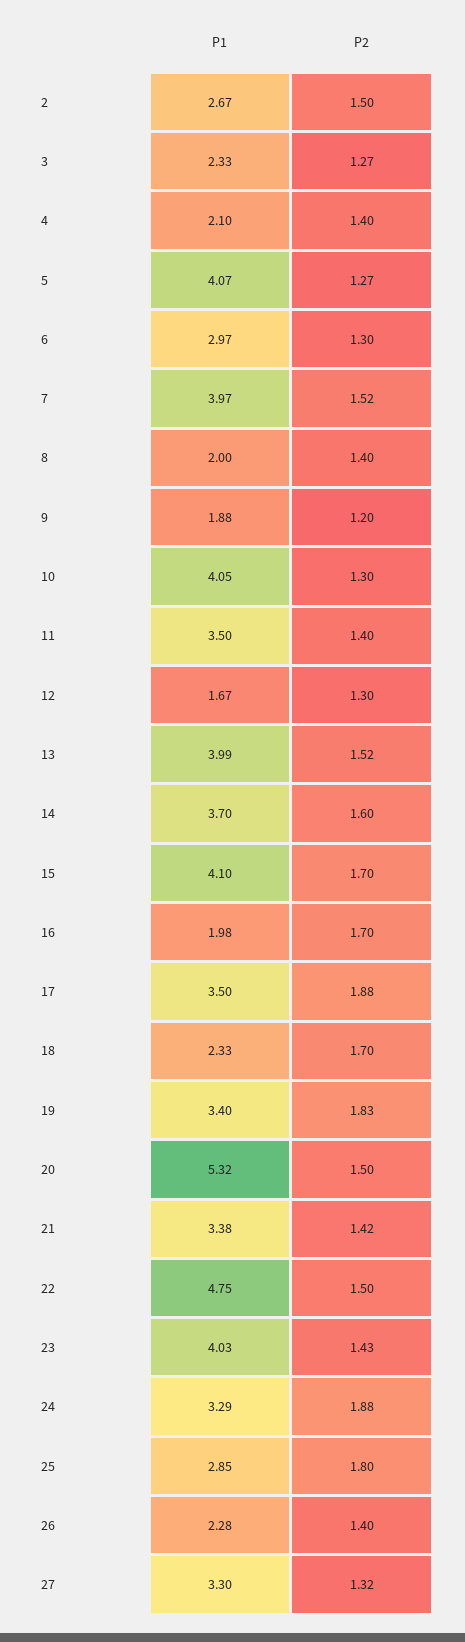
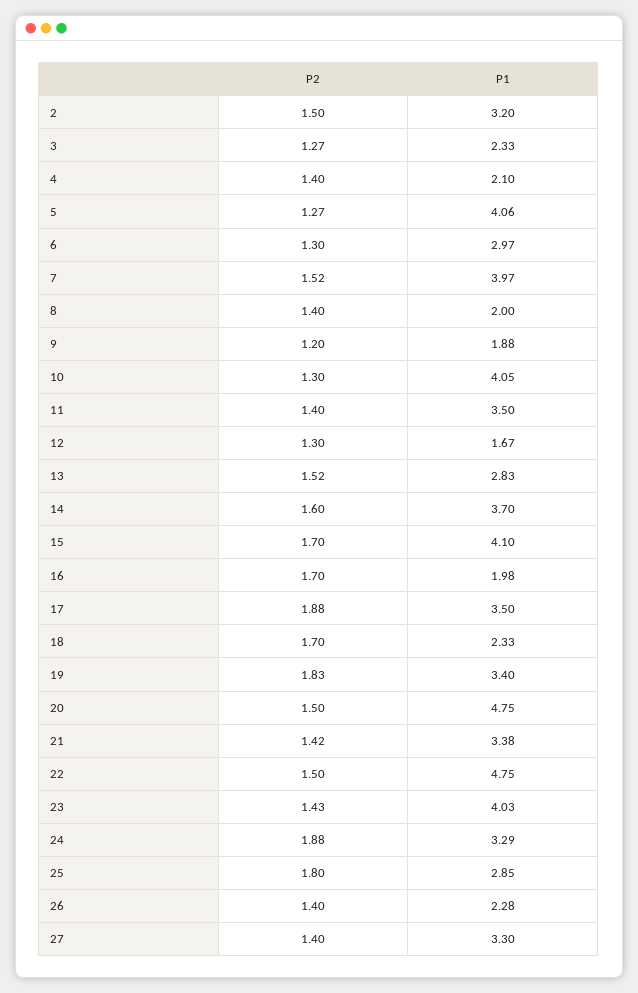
P1, 2: 2.67 -> 3.2
P1, 5: 4.07 -> 4.06
P1, 13: 3.99 -> 2.83
P1, 20: 5.32 -> 4.75
P2, 27: 1.32 -> 1.4

